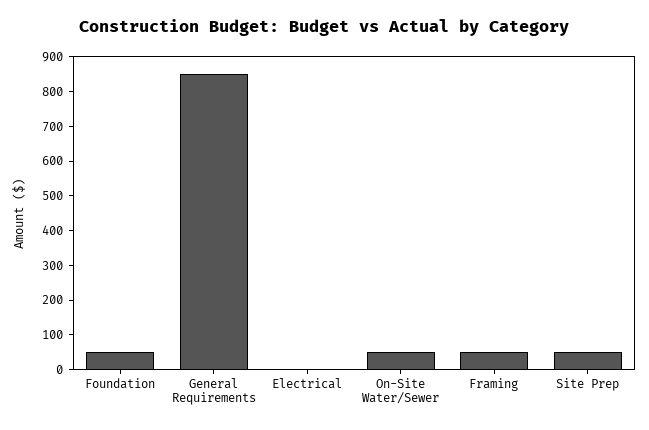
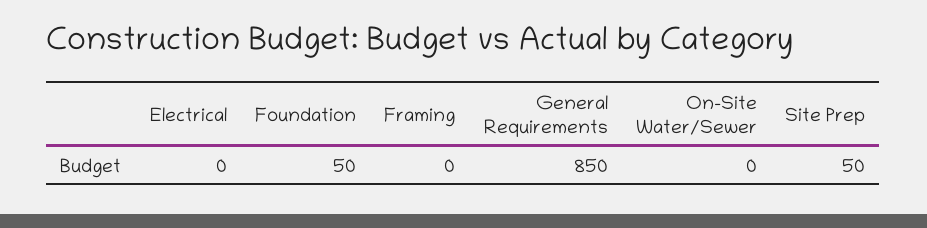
On-Site Water/Sewer: 50 -> 0
Framing: 50 -> 0

